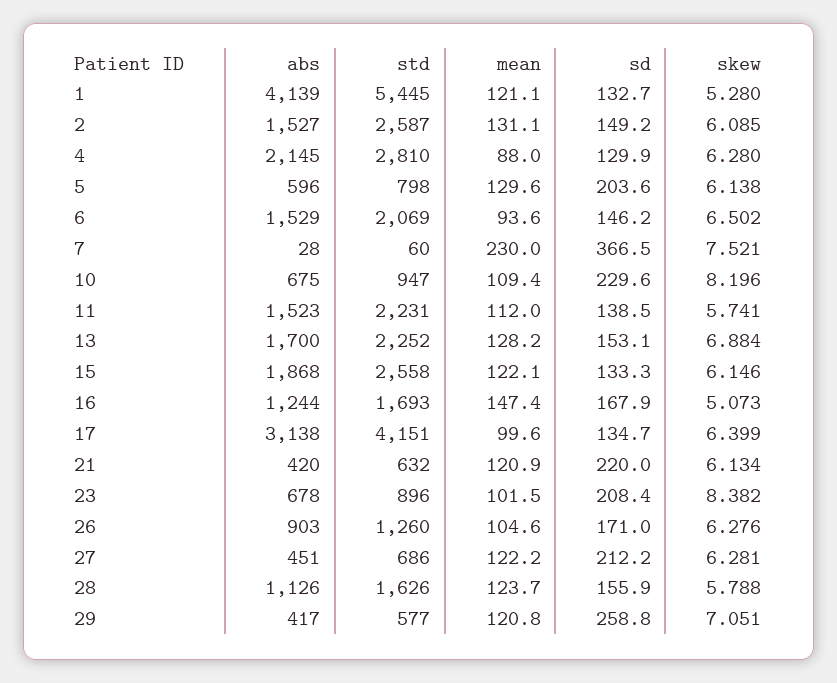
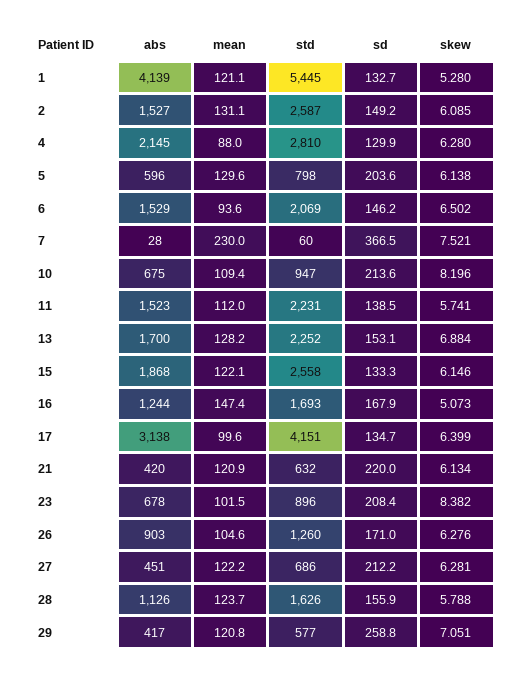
sd, 10: 229.6 -> 213.6

